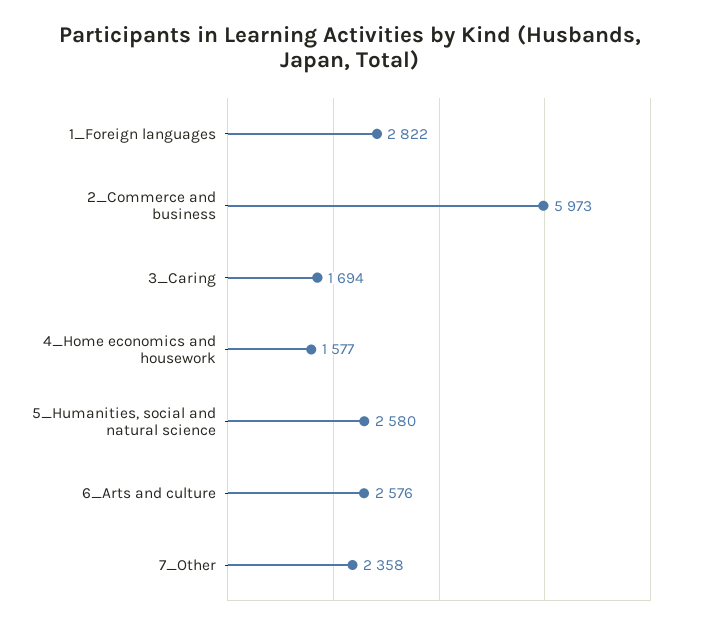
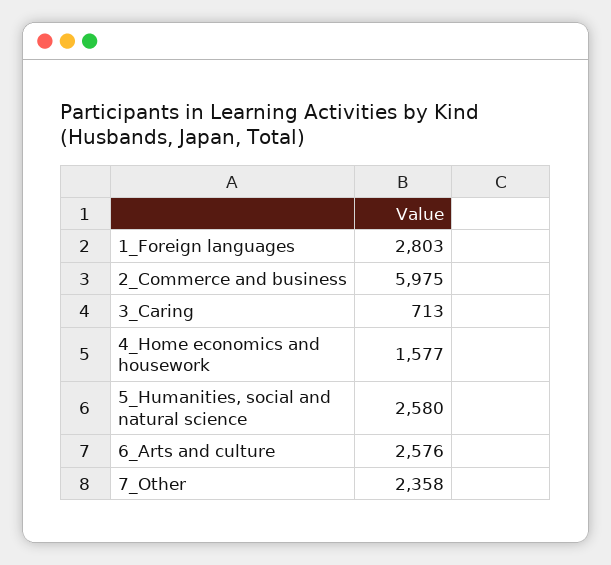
1_Foreign languages: 2822 -> 2803
2_Commerce and business: 5973 -> 5975
3_Caring: 1694 -> 713

